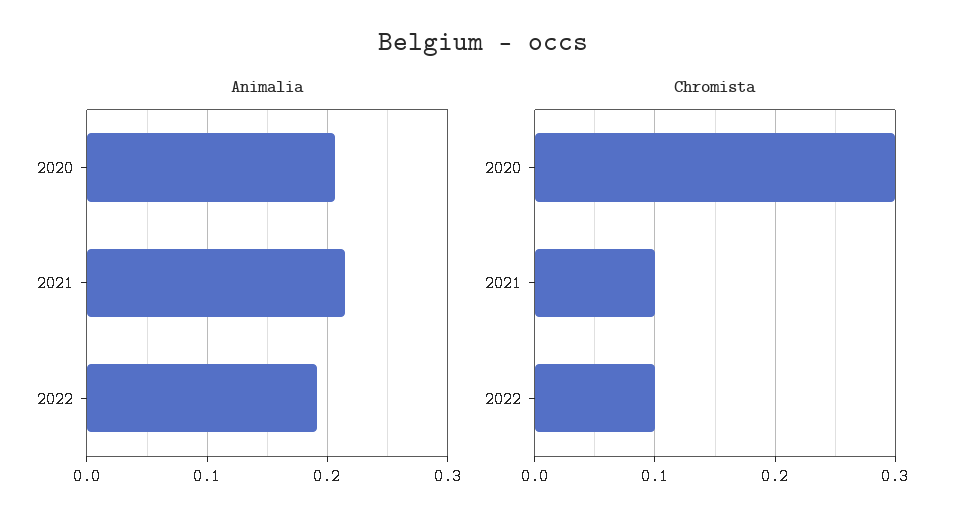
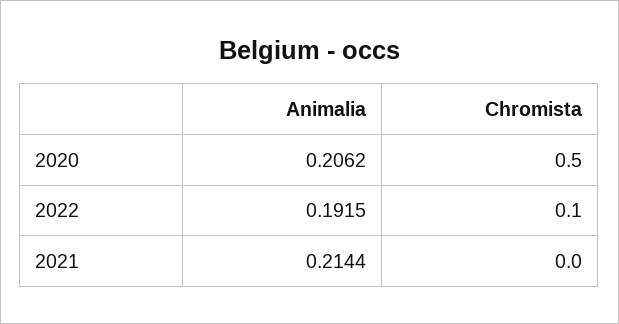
Chromista, 2020: 0.3 -> 0.5
Chromista, 2021: 0.1 -> 0

